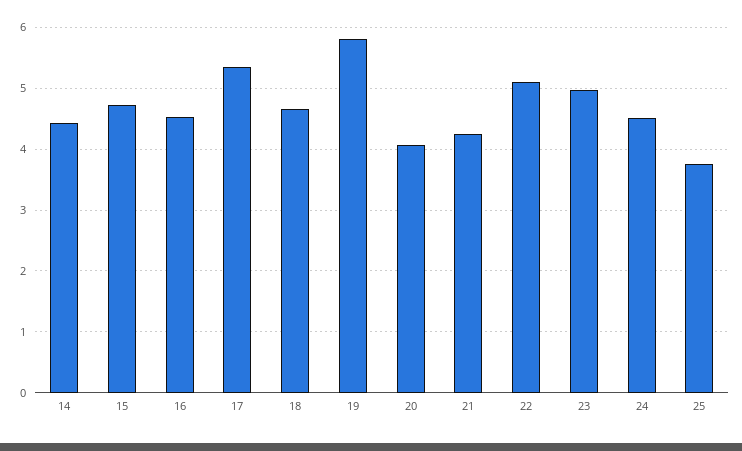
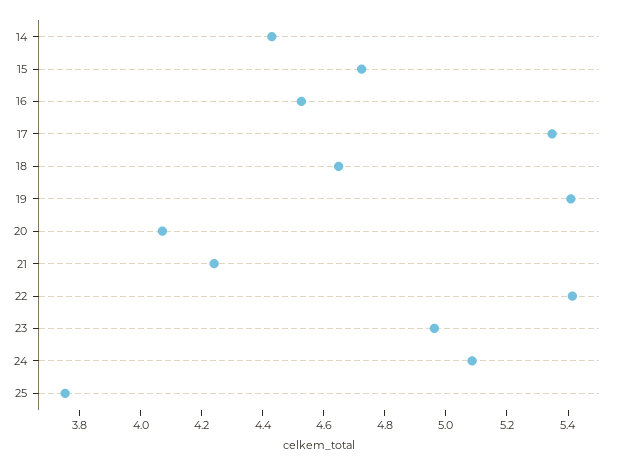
19: 5.8 -> 5.4
22: 5.1 -> 5.4
24: 4.5 -> 5.1

